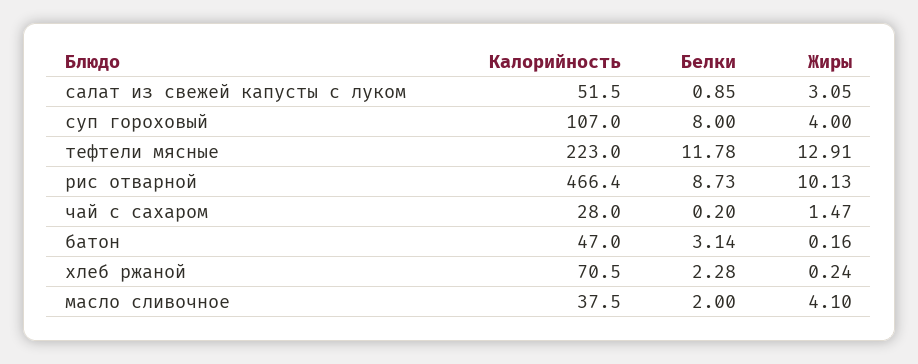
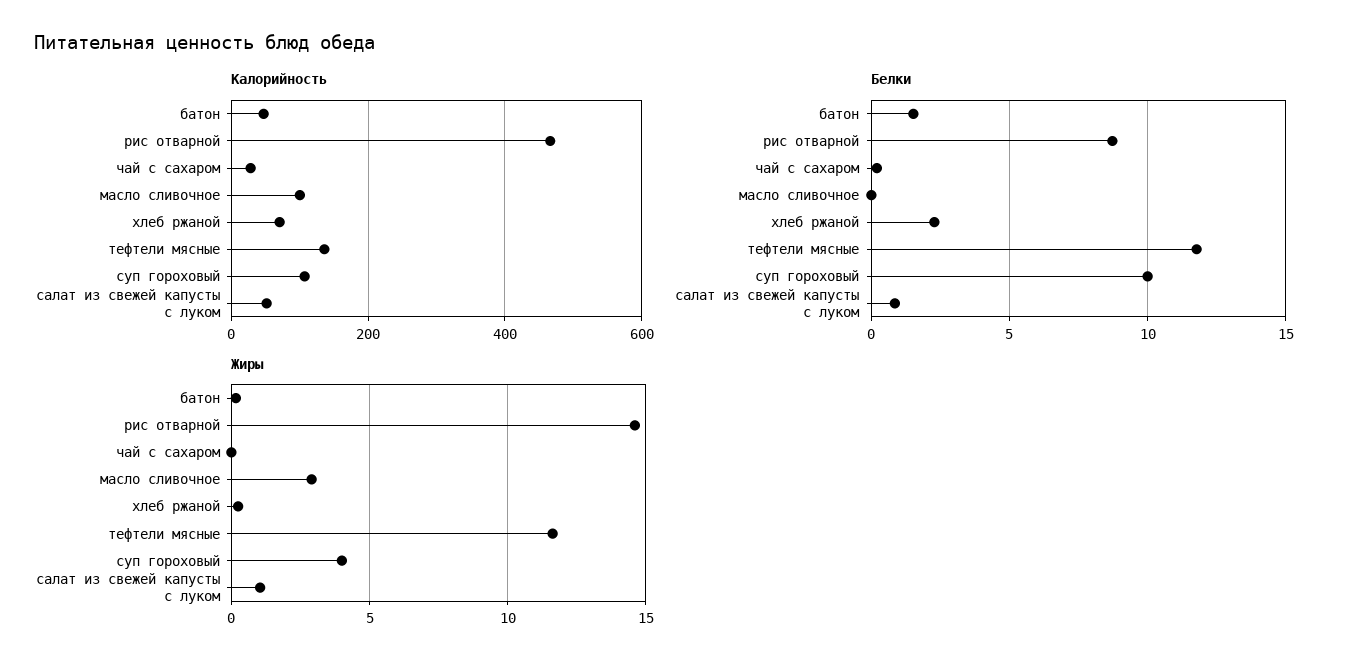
Жиры, салат из свежей капусты с луком: 3.05 -> 1
Белки, суп гороховый: 8 -> 10
Калорийность, тефтели мясные: 223 -> 140
Жиры, тефтели мясные: 12.91 -> 11.5
Жиры, рис отварной: 10.13 -> 14.5
Жиры, чай с сахаром: 1.47 -> 0
Белки, батон: 3.14 -> 1.5
Калорийность, масло сливочное: 37.5 -> 100
Белки, масло сливочное: 2 -> 0
Жиры, масло сливочное: 4.1 -> 3

